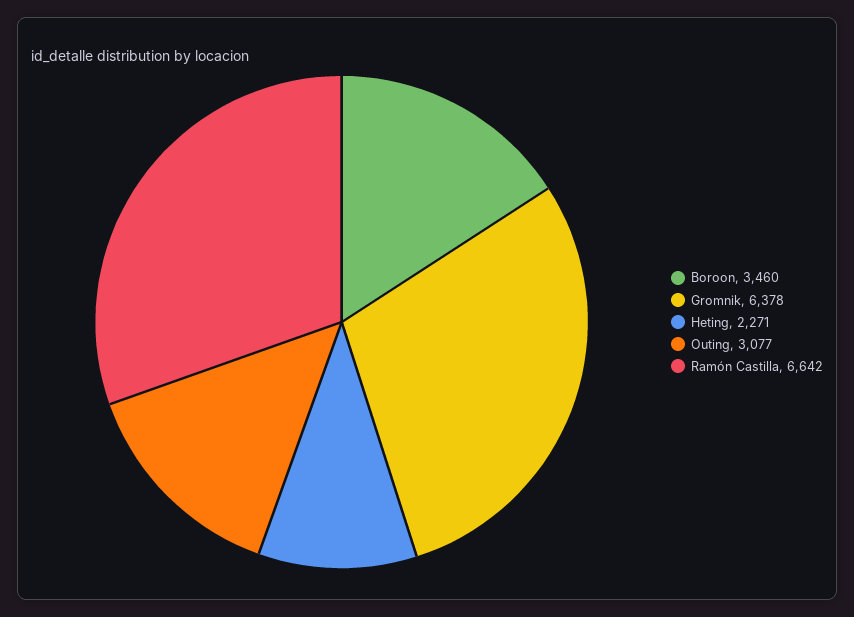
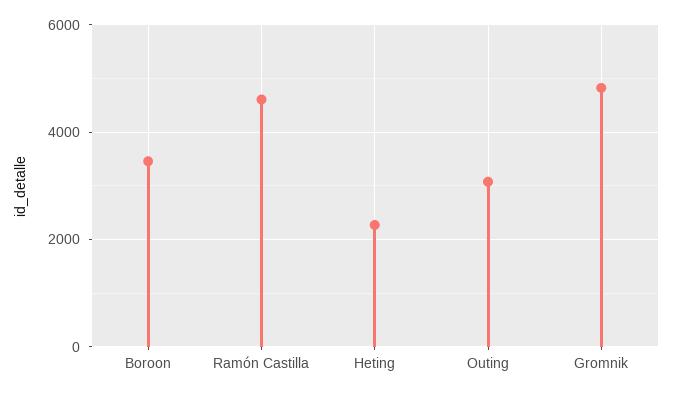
Gromnik: 6378 -> 4800
Ramón Castilla: 6642 -> 4600

